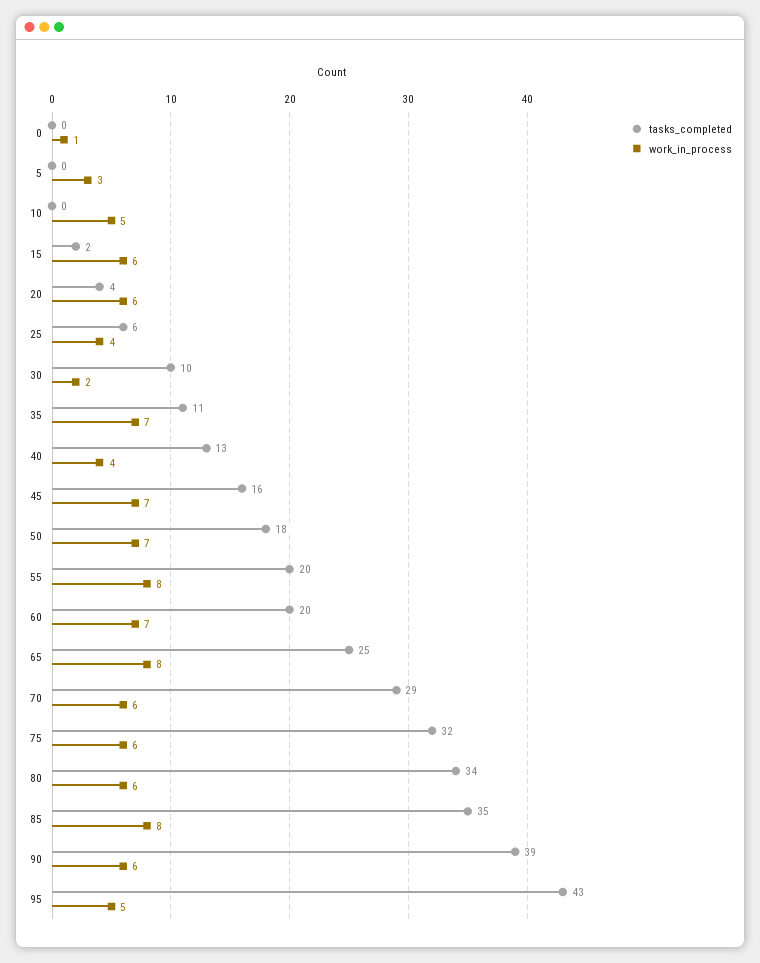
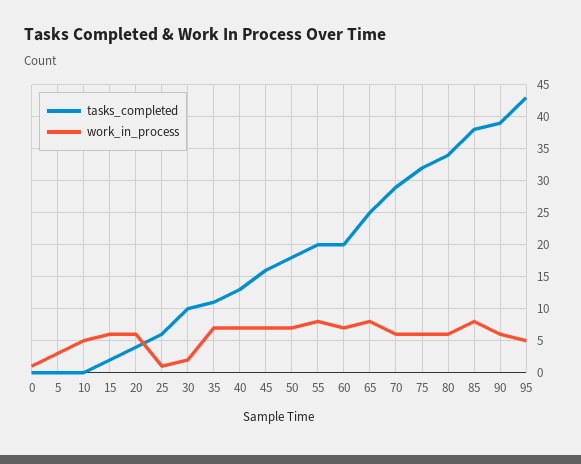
work_in_process, 25: 4 -> 1
work_in_process, 40: 4 -> 7
tasks_completed, 85: 35 -> 38

